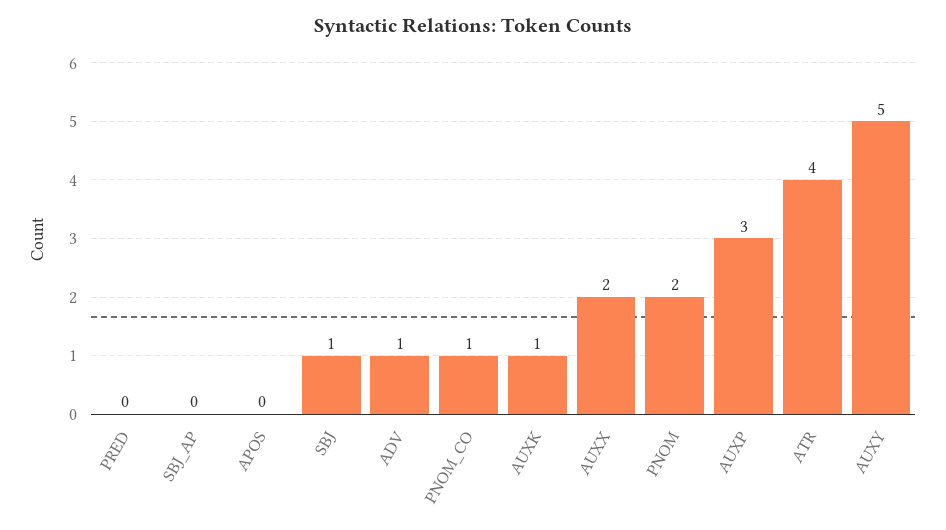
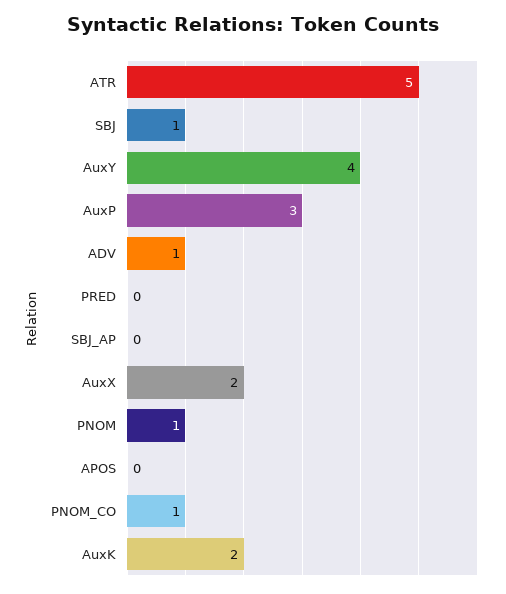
AUXK: 1 -> 2
PNOM: 2 -> 1
ATR: 4 -> 5
AUXY: 5 -> 4

